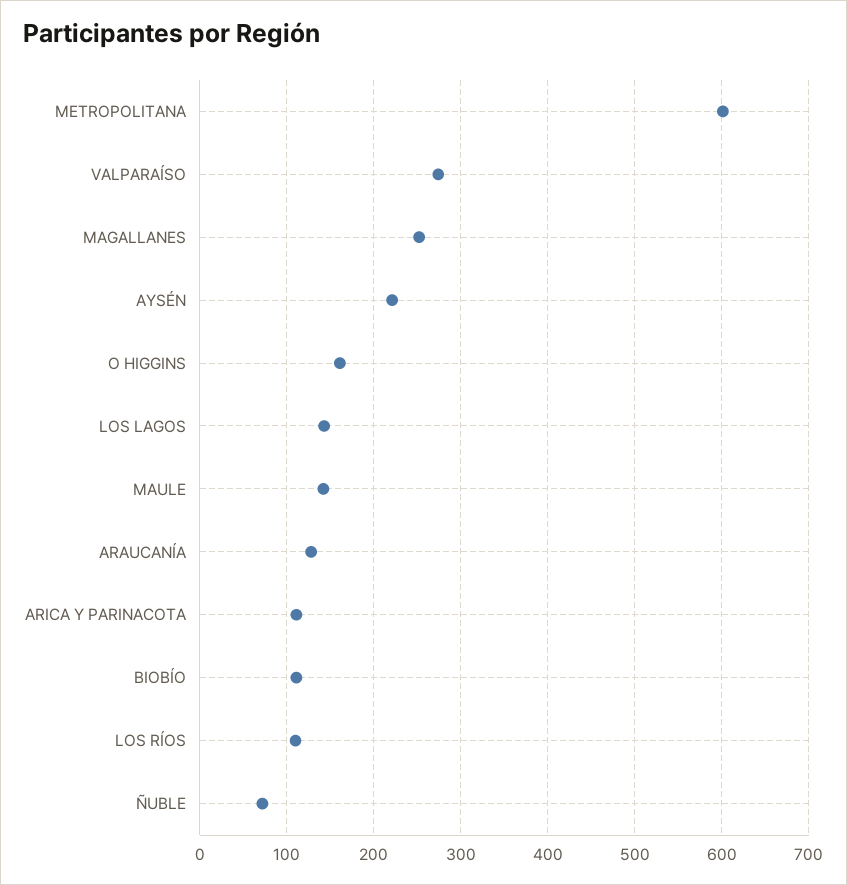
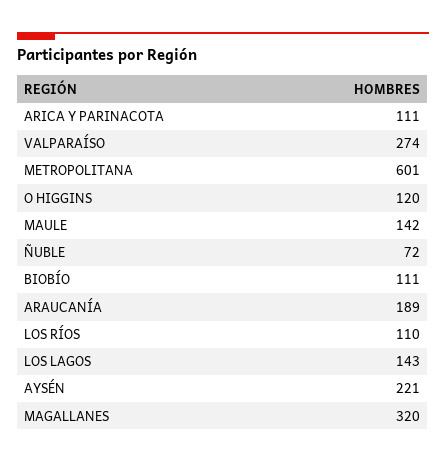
MAGALLANES: 250 -> 320
O HIGGINS: 160 -> 120
ARAUCANÍA: 130 -> 189

